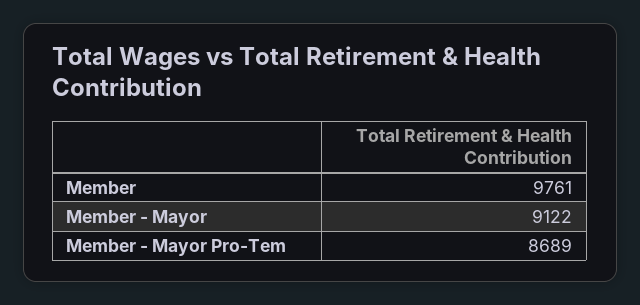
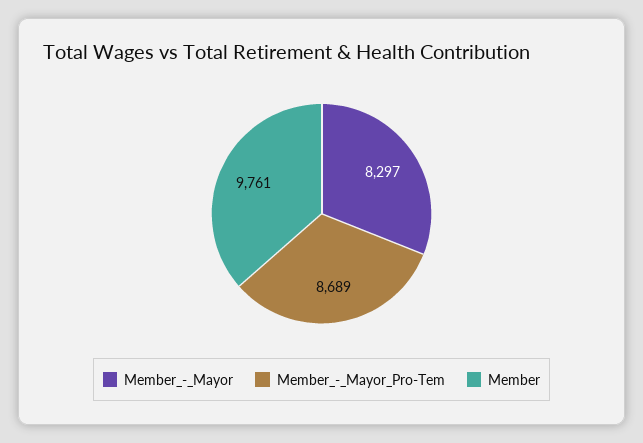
Member - Mayor: 9122 -> 8297

